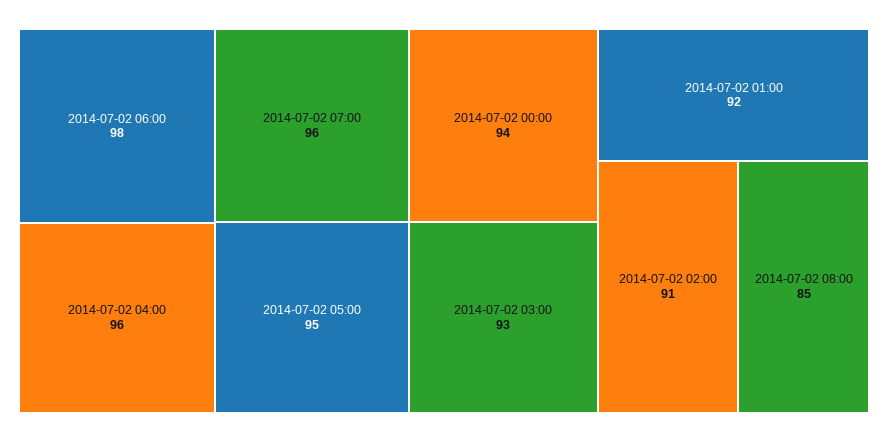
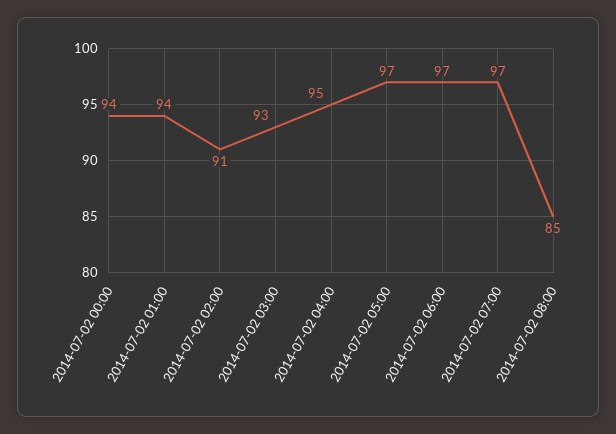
2014-07-02 06:00: 98 -> 97
2014-07-02 04:00: 96 -> 95
2014-07-02 07:00: 96 -> 97
2014-07-02 05:00: 95 -> 97
2014-07-02 01:00: 92 -> 94

